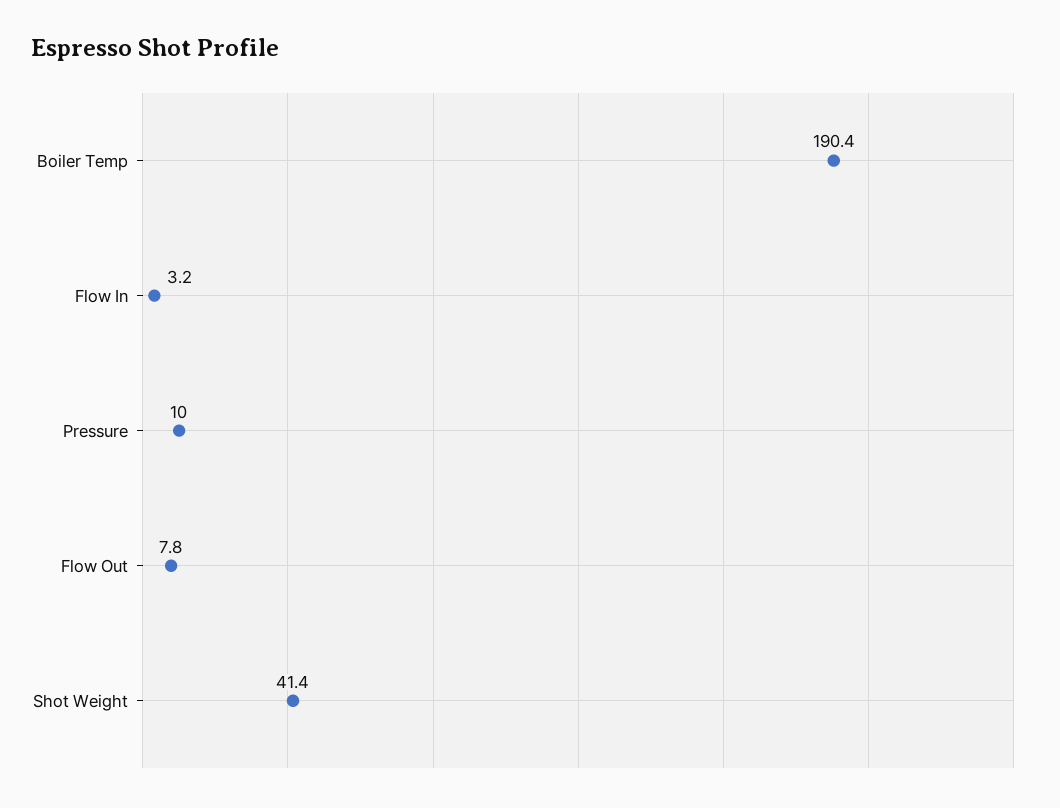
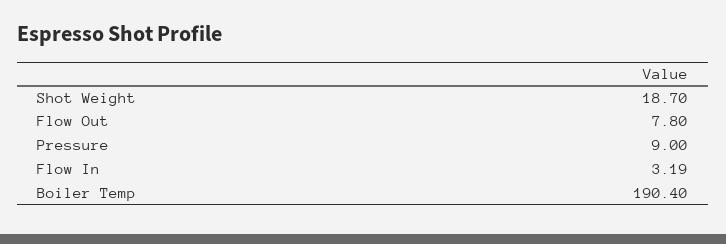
Pressure: 10 -> 9
Shot Weight: 41.4 -> 18.7

